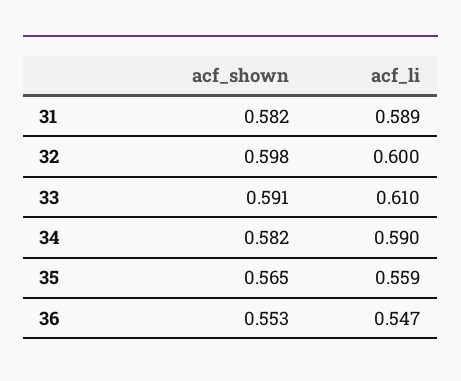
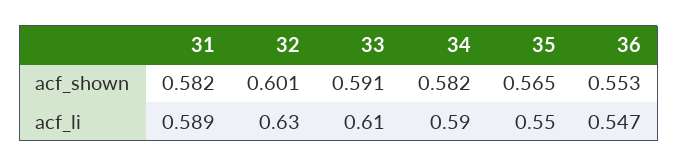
acf_shown, 32: 0.598 -> 0.601
acf_li, 32: 0.6 -> 0.63
acf_li, 35: 0.559 -> 0.55

